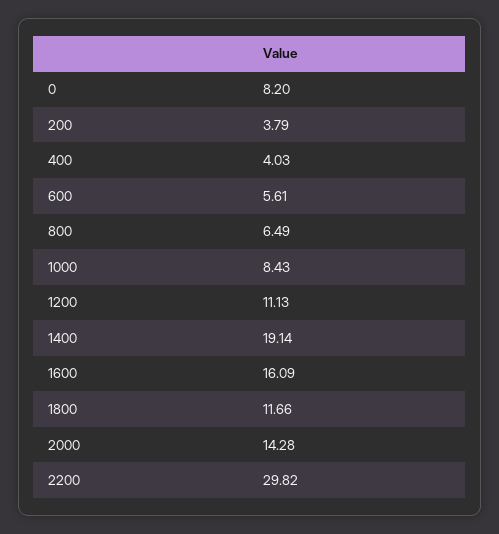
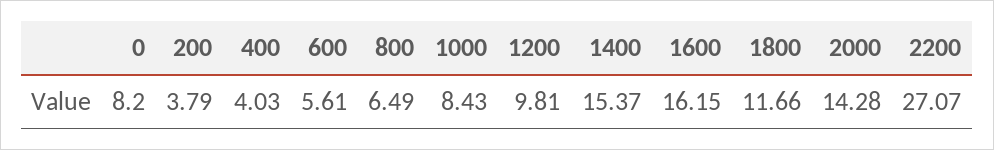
1200: 11.13 -> 9.81
1400: 19.14 -> 15.37
1600: 16.09 -> 16.15
2200: 29.82 -> 27.07

